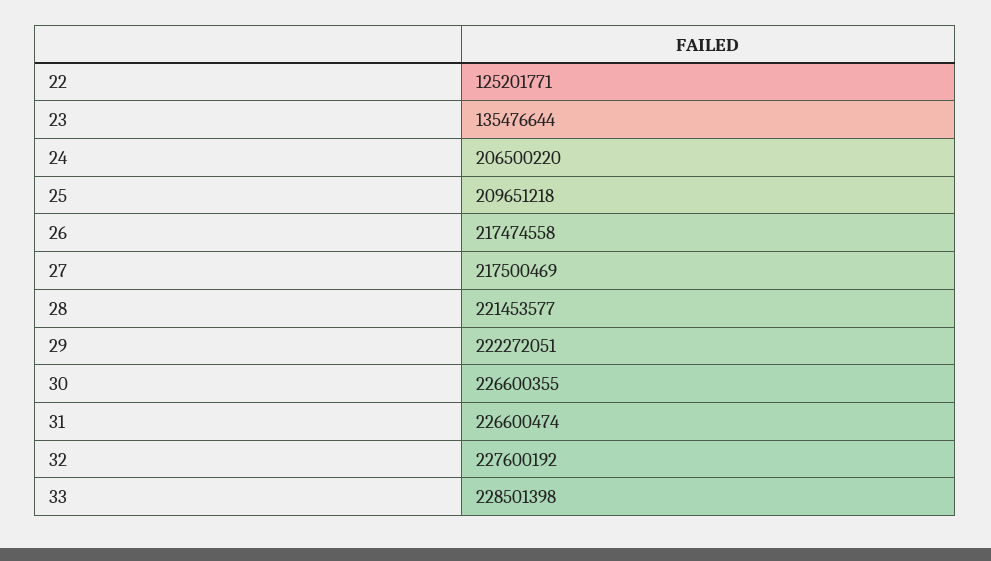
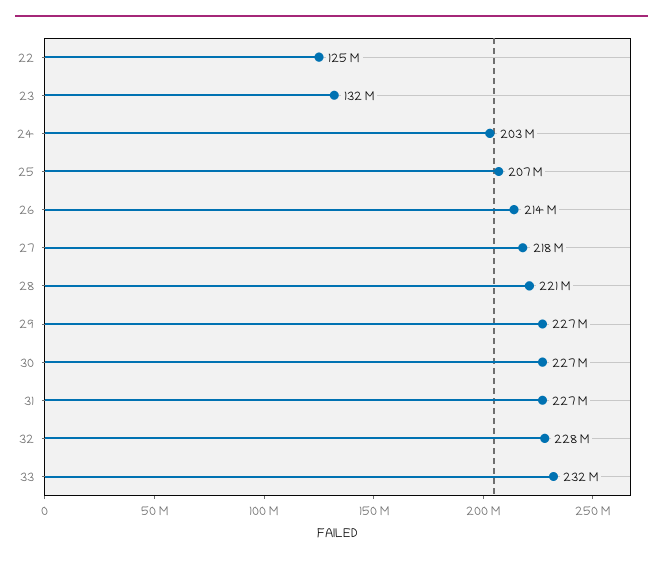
23: 135476644 -> 132000000
24: 206500220 -> 203000000
25: 209651218 -> 207000000
26: 217474558 -> 214000000
29: 222272051 -> 227000000
33: 228501398 -> 232000000

